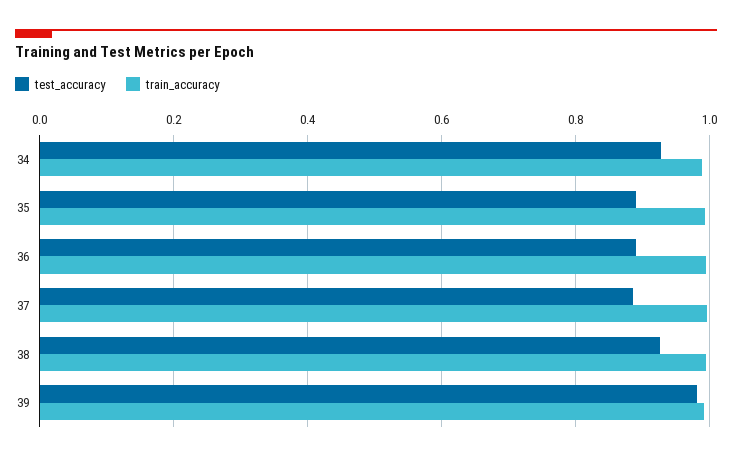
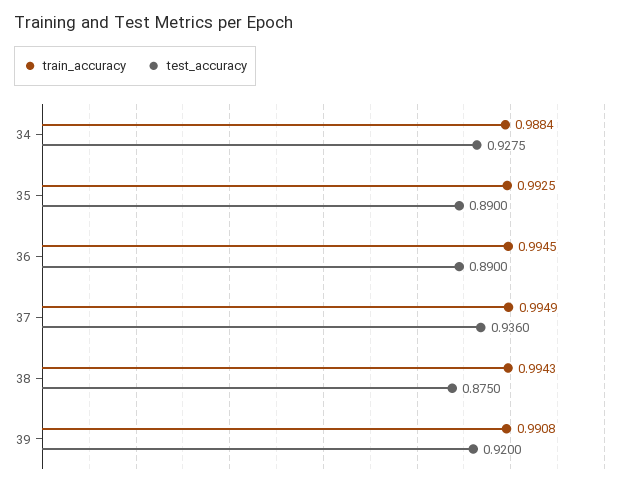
test_accuracy, 37: 0.88 -> 0.936
test_accuracy, 38: 0.92 -> 0.875
test_accuracy, 39: 0.98 -> 0.92

